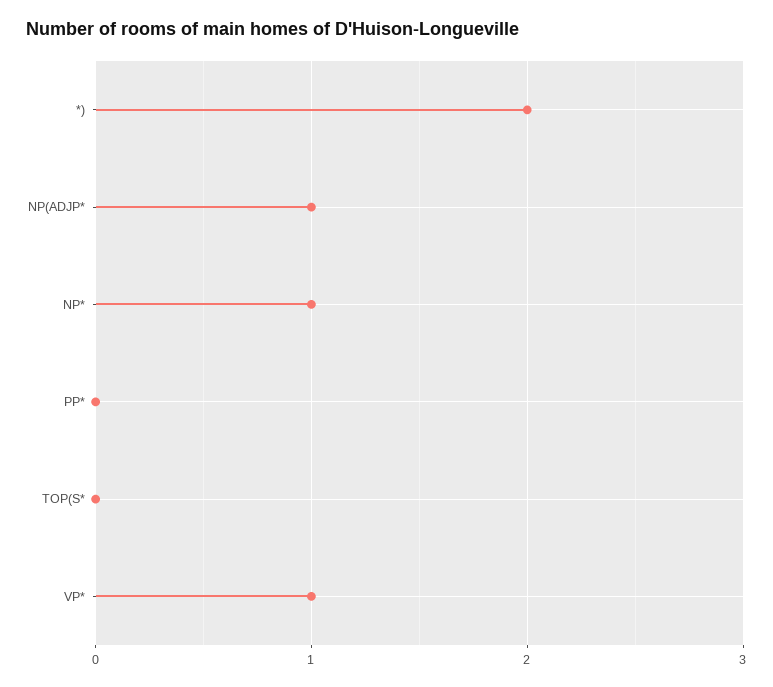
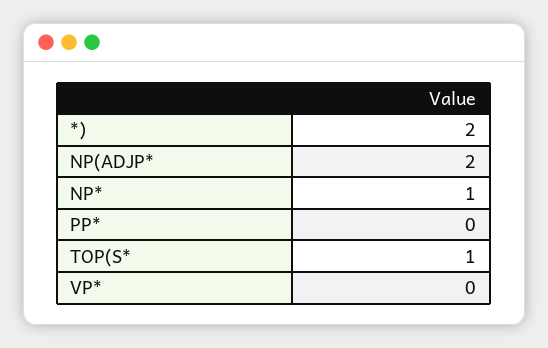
NP(ADJP*: 1 -> 2
TOP(S*: 0 -> 1
VP*: 1 -> 0

